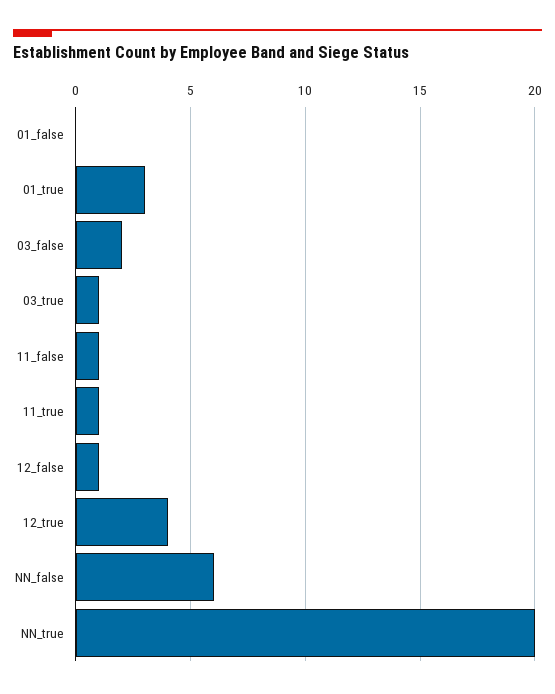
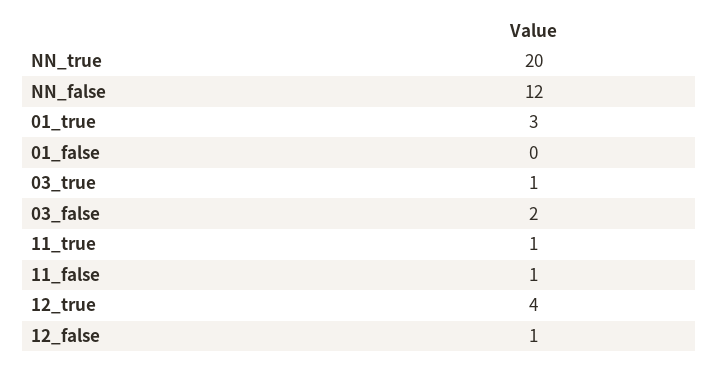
NN_false: 6 -> 12

